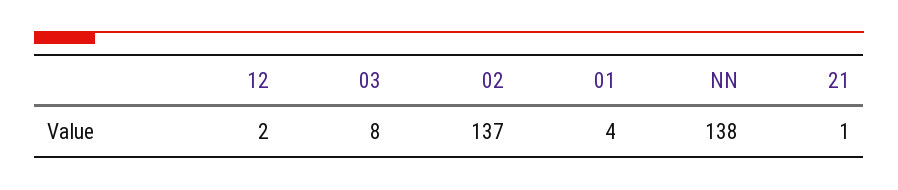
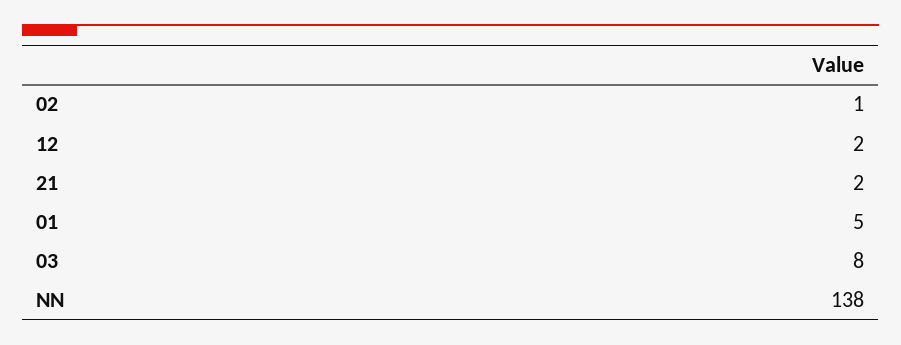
02: 137 -> 1
01: 4 -> 5
21: 1 -> 2

